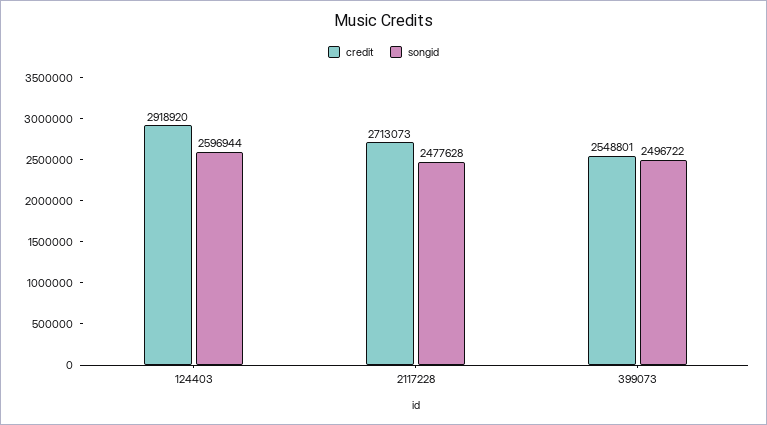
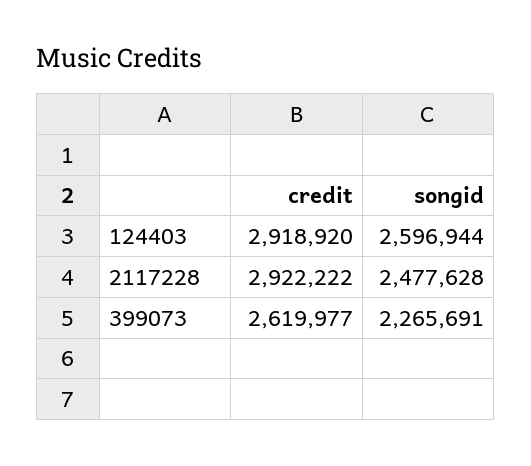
credit, 2117228: 2713073 -> 2922222
credit, 399073: 2548801 -> 2619977
songid, 399073: 2496722 -> 2265691

